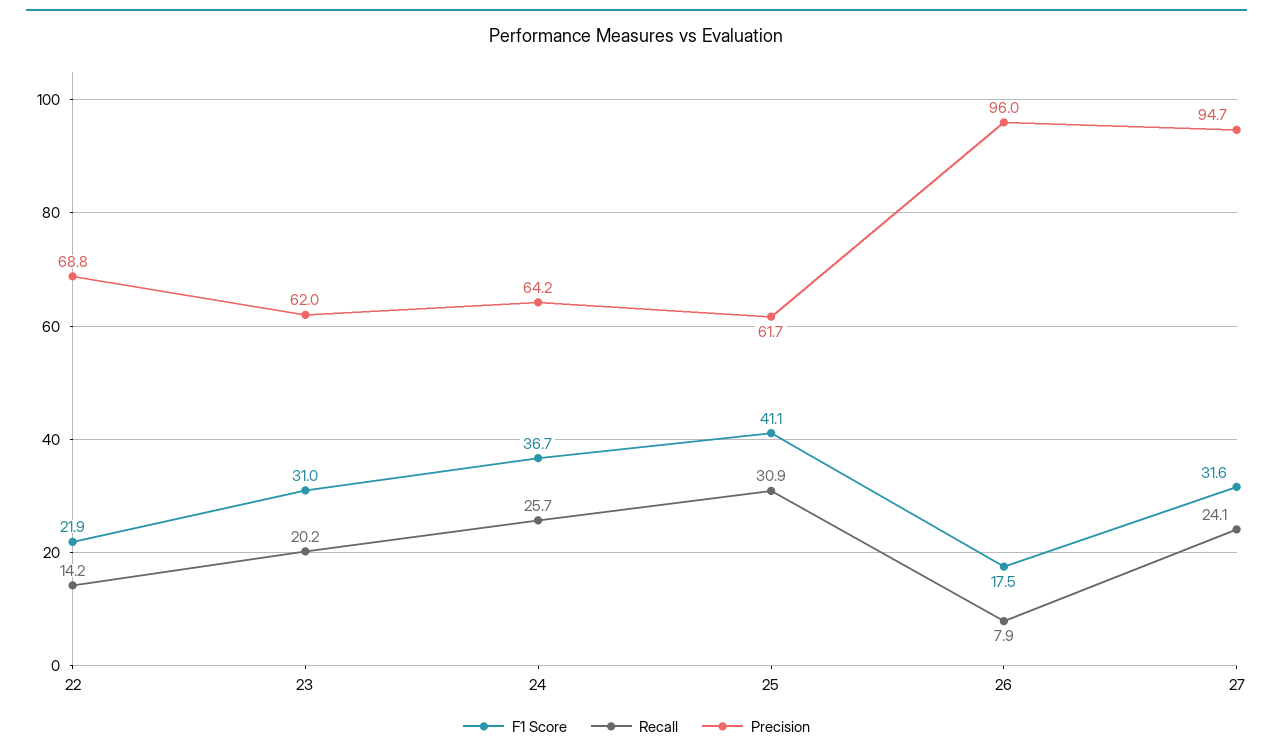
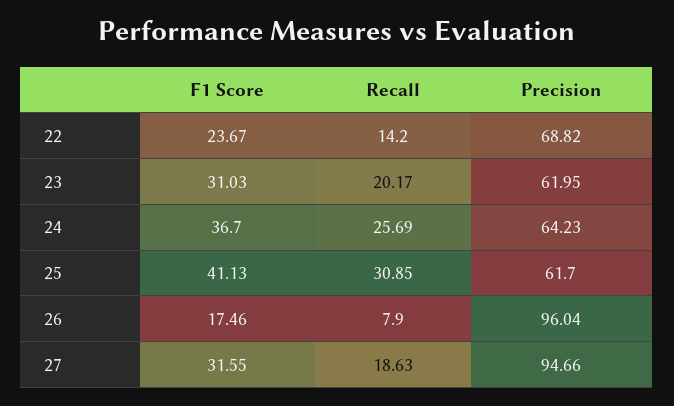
F1 Score, 22: 21.9 -> 23.67
Recall, 27: 24.1 -> 18.63

